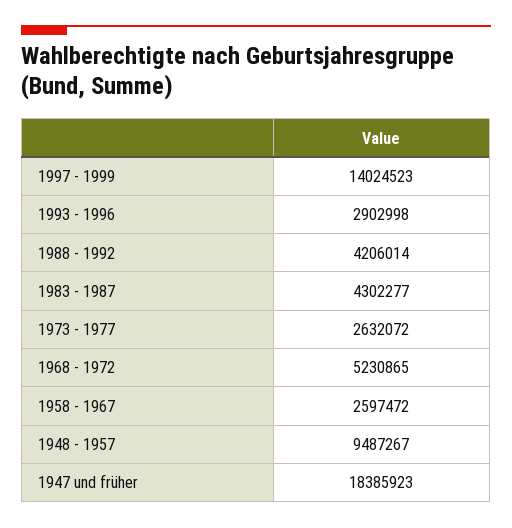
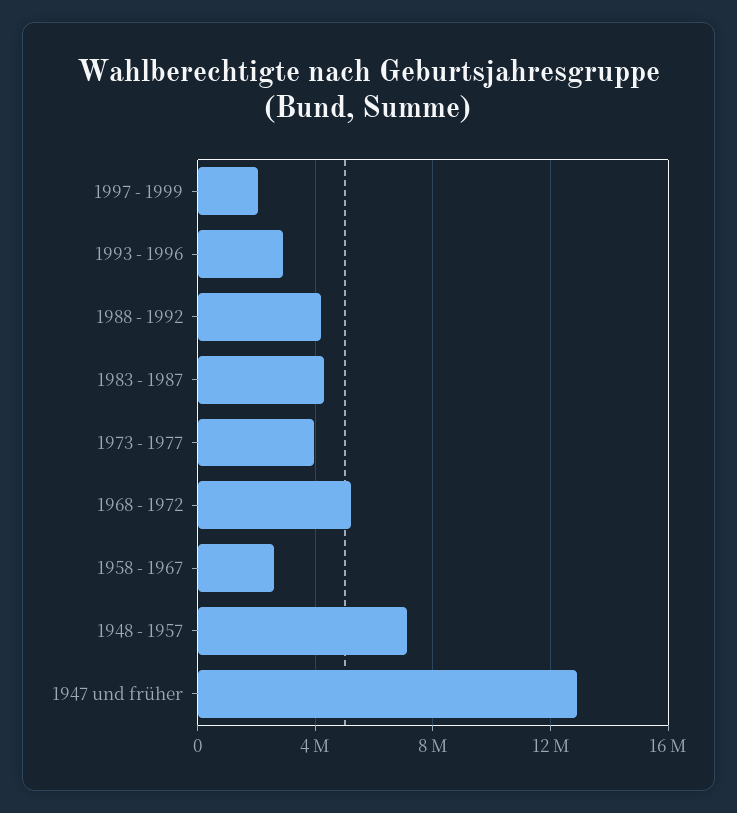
1997 - 1999: 14024523 -> 2000000
1973 - 1977: 2632072 -> 4000000
1948 - 1957: 9487267 -> 7000000
1947 und früher: 18385923 -> 13000000

